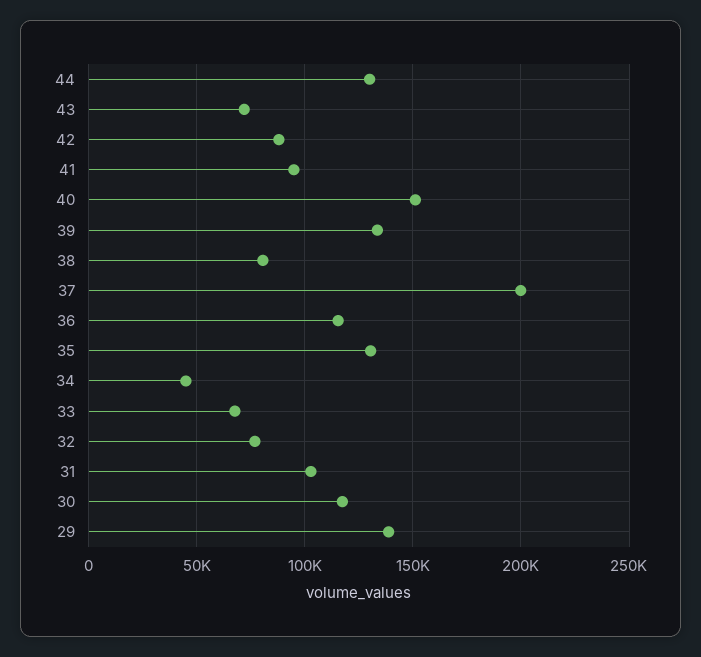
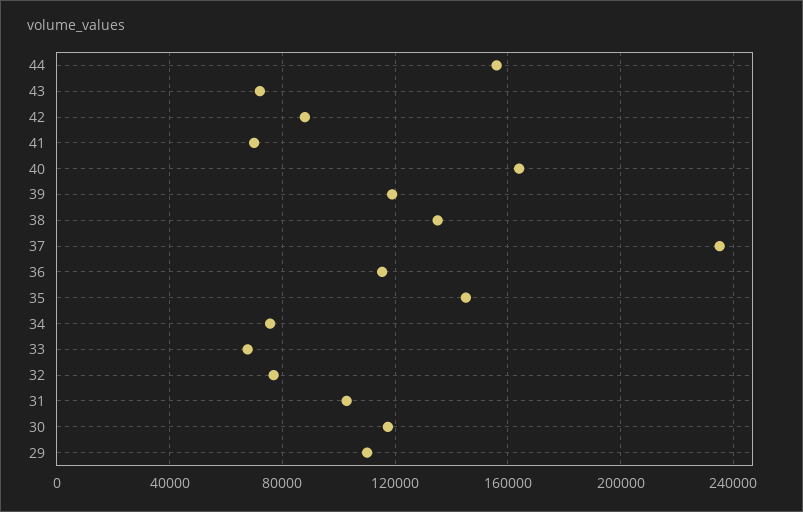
44: 130000 -> 155000
41: 95000 -> 70000
40: 150000 -> 165000
39: 135000 -> 120000
38: 80000 -> 135000
37: 200000 -> 235000
35: 130000 -> 145000
34: 45000 -> 75000
29: 140000 -> 110000

